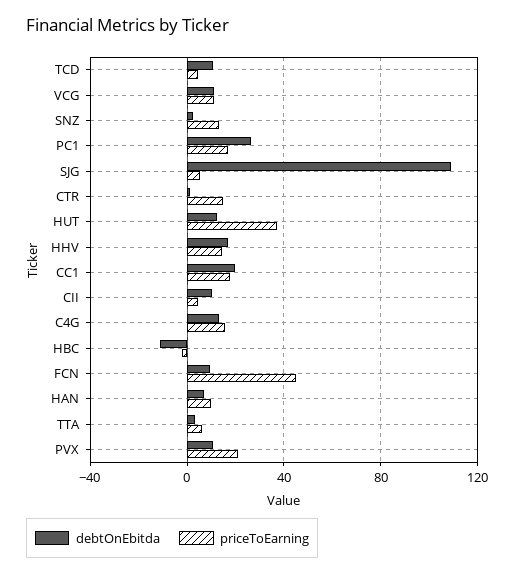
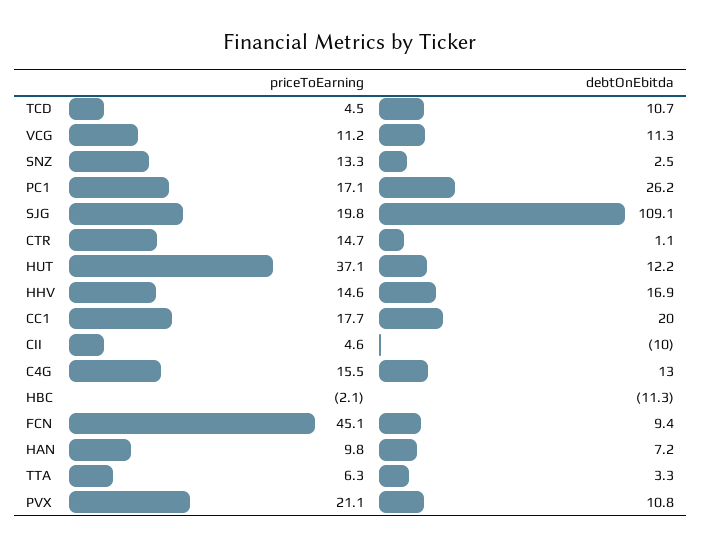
priceToEarning, SJG: 5 -> 19.8
debtOnEbitda, CII: 10 -> -10

